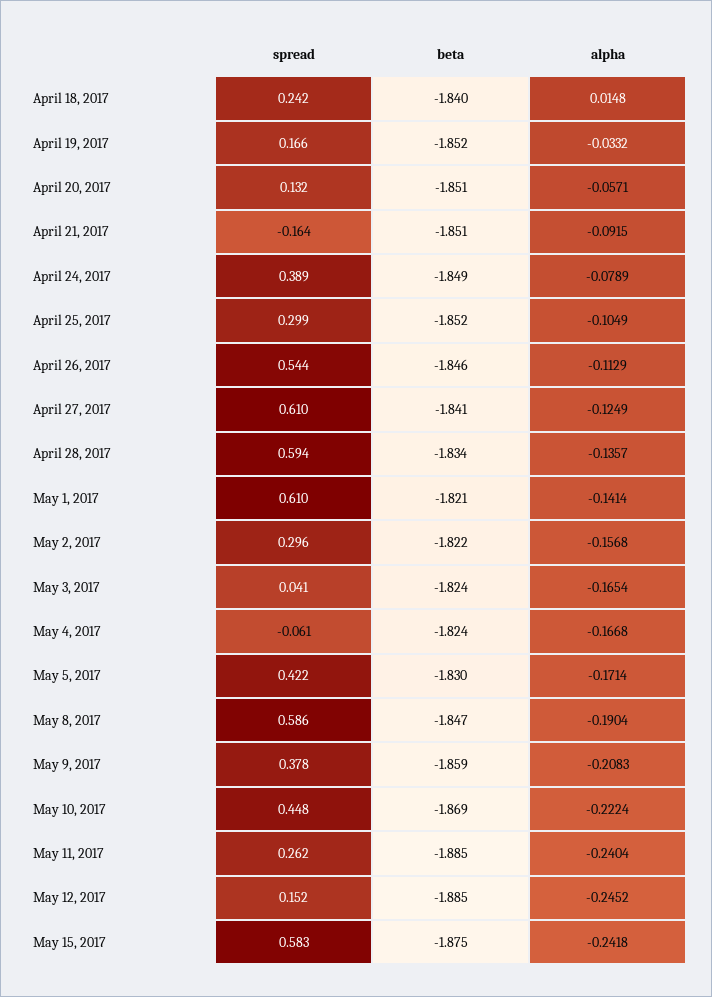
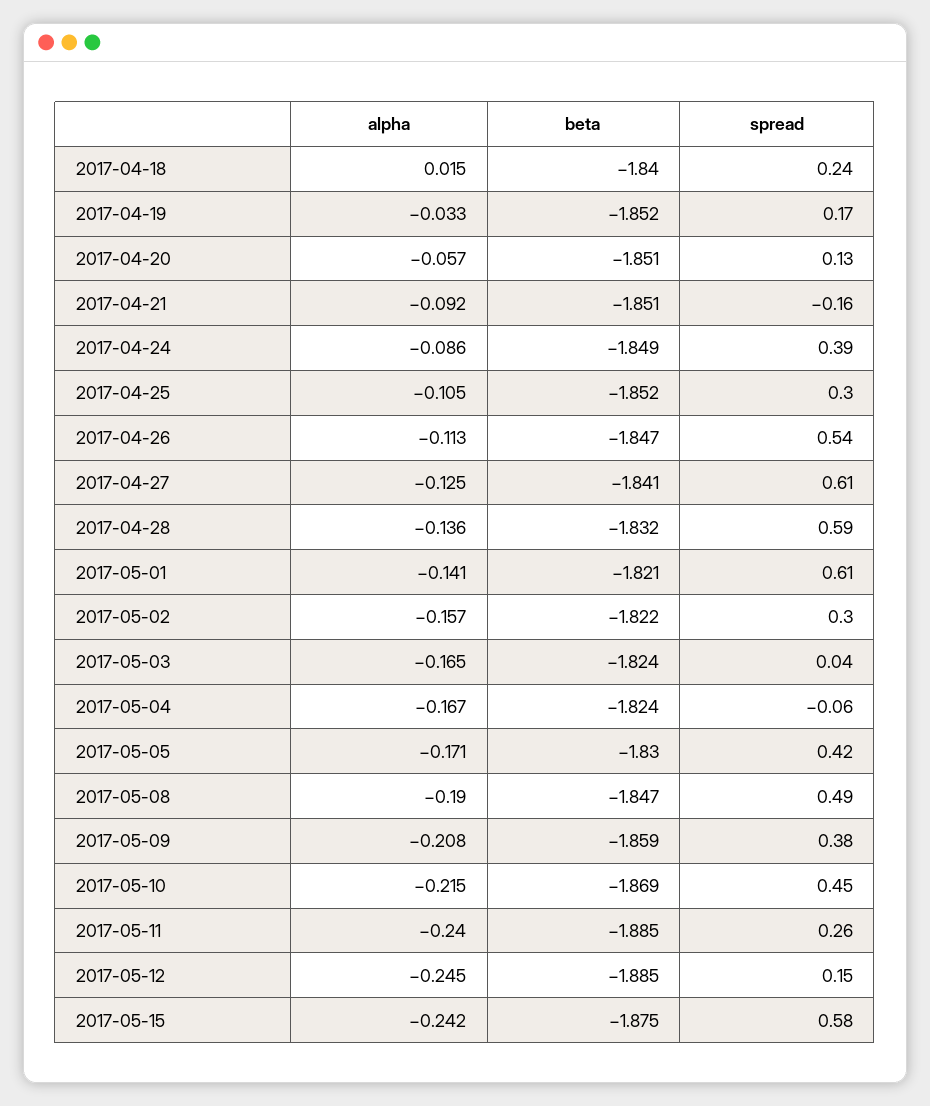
alpha, April 24, 2017: -0.0789 -> -0.086
beta, April 26, 2017: -1.846 -> -1.847
beta, April 28, 2017: -1.834 -> -1.832
spread, May 8, 2017: 0.586 -> 0.49
alpha, May 10, 2017: -0.2224 -> -0.215

